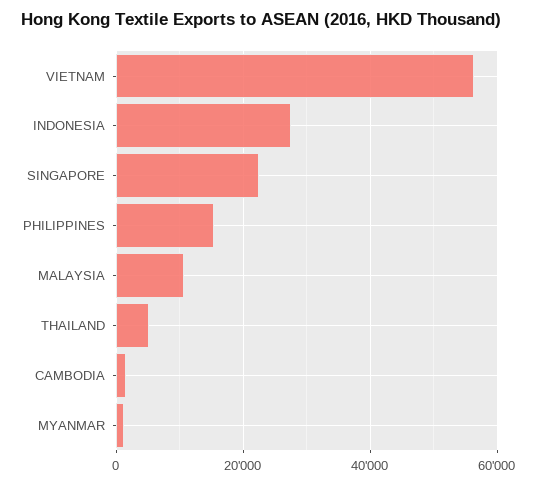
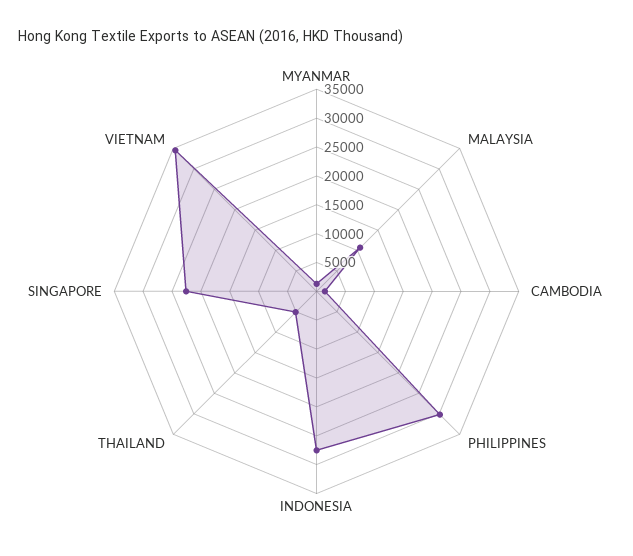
VIETNAM: 56000 -> 35000
PHILIPPINES: 16000 -> 30000

